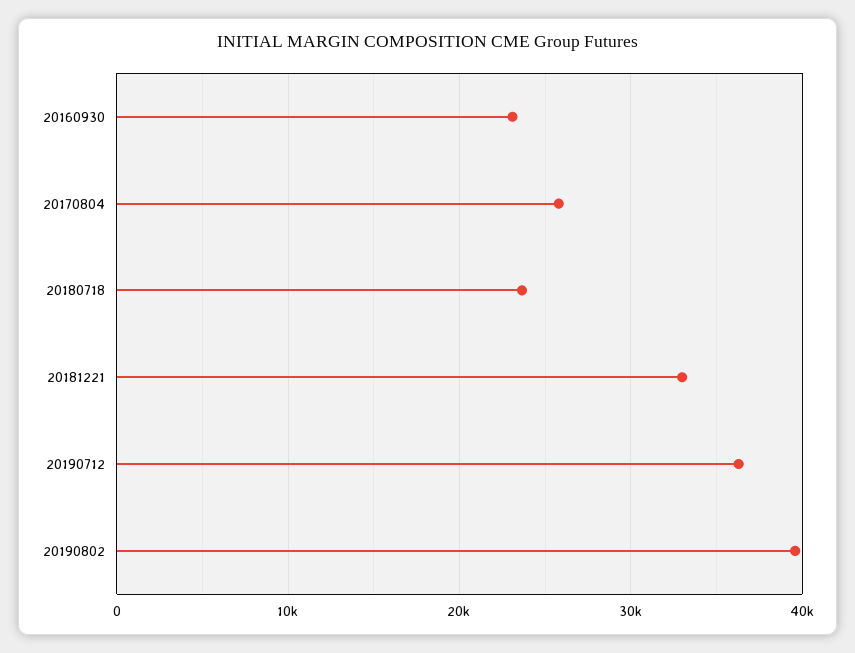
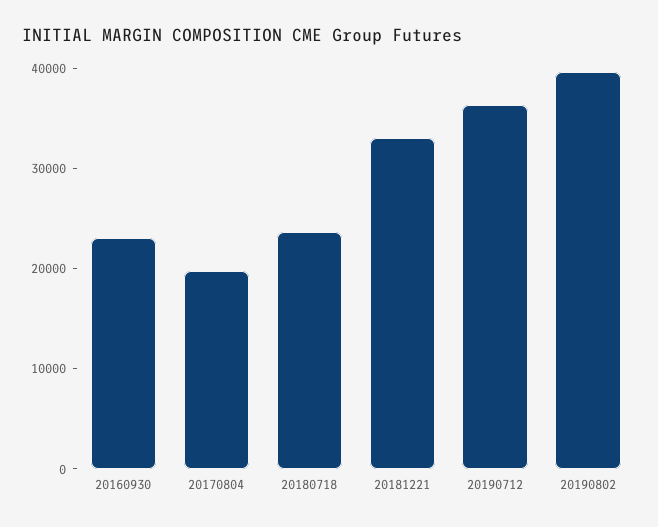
20170804: 26000 -> 20000

